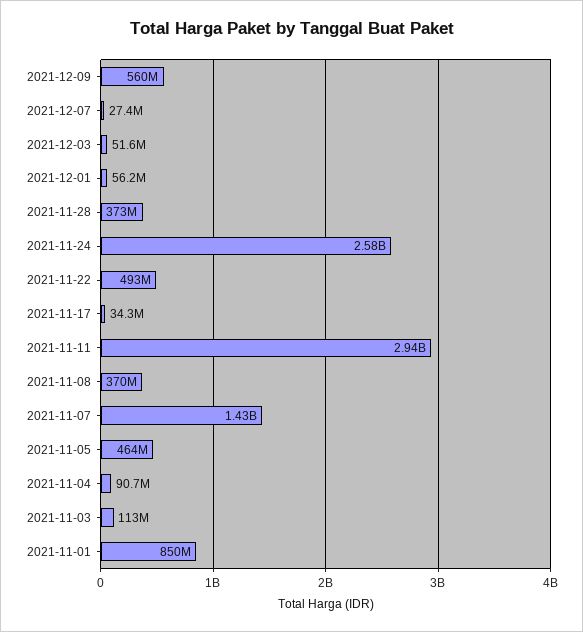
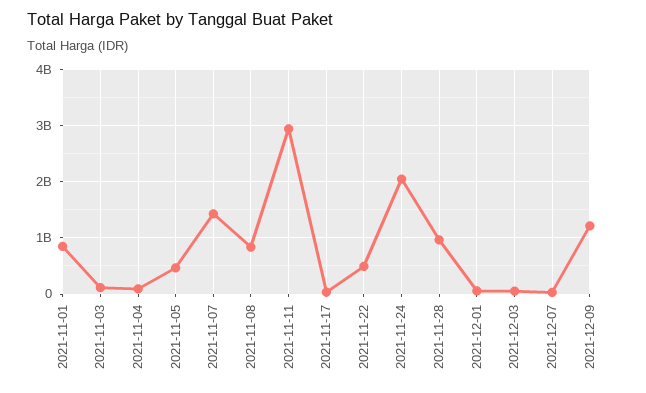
2021-12-09: 560000000 -> 1200000000
2021-11-28: 373000000 -> 1000000000
2021-11-24: 2580000000 -> 2000000000
2021-11-08: 370000000 -> 800000000

